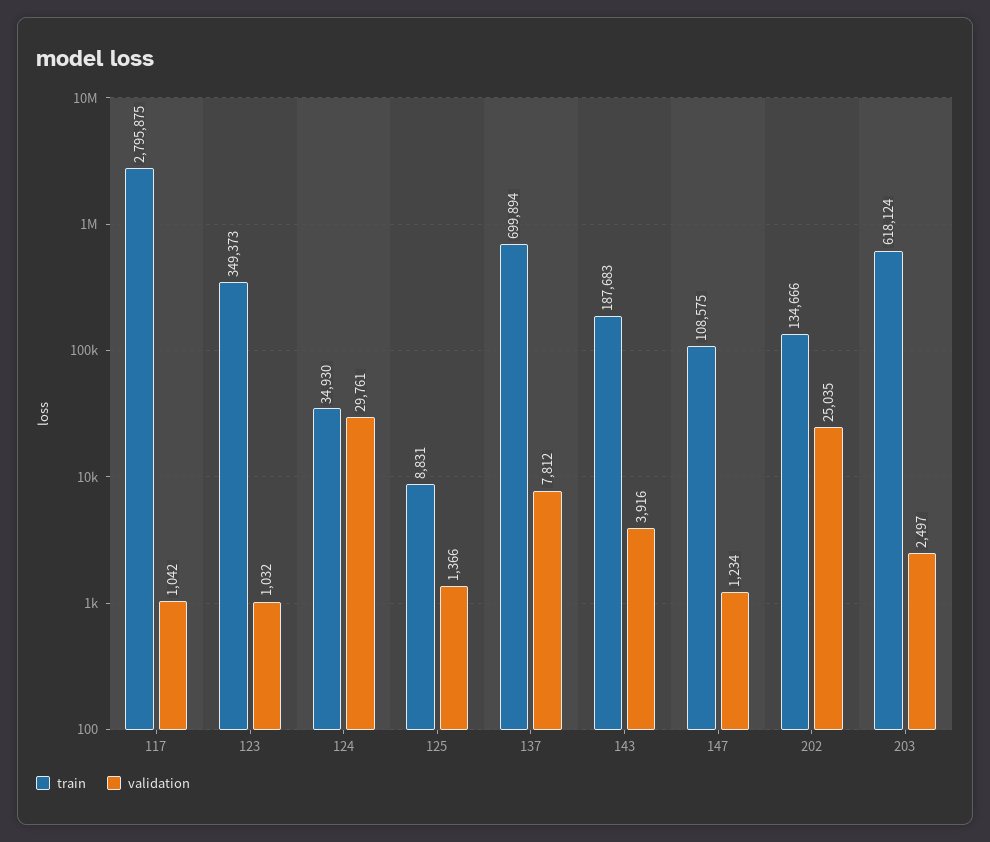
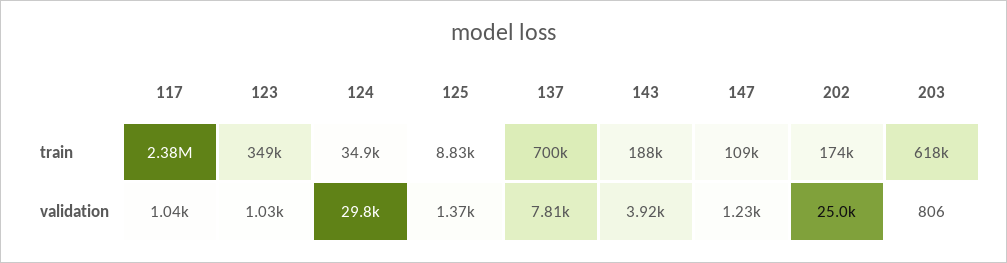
train, 117: 2795875 -> 2380000
train, 202: 134666 -> 174000
validation, 203: 2497 -> 806

